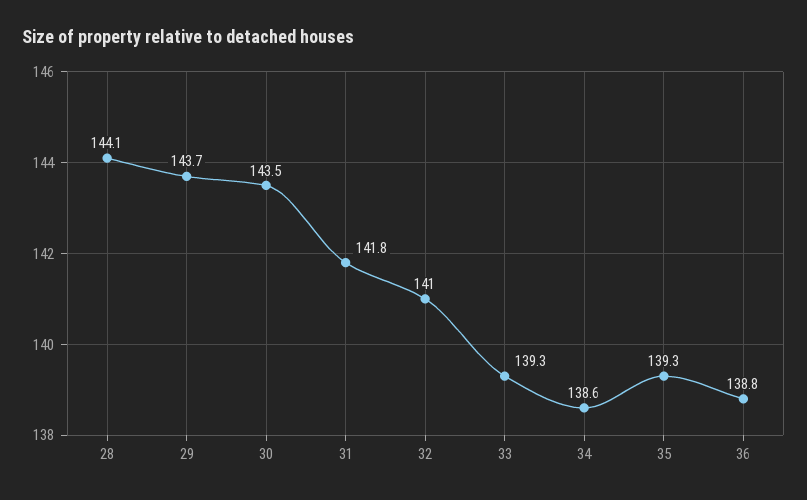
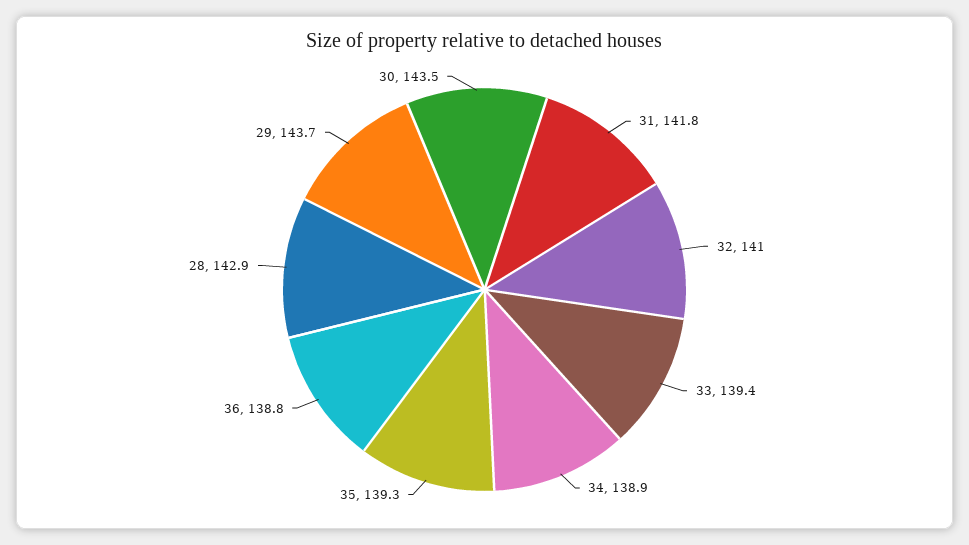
28: 144.1 -> 142.9
33: 139.3 -> 139.4
34: 138.6 -> 138.9

